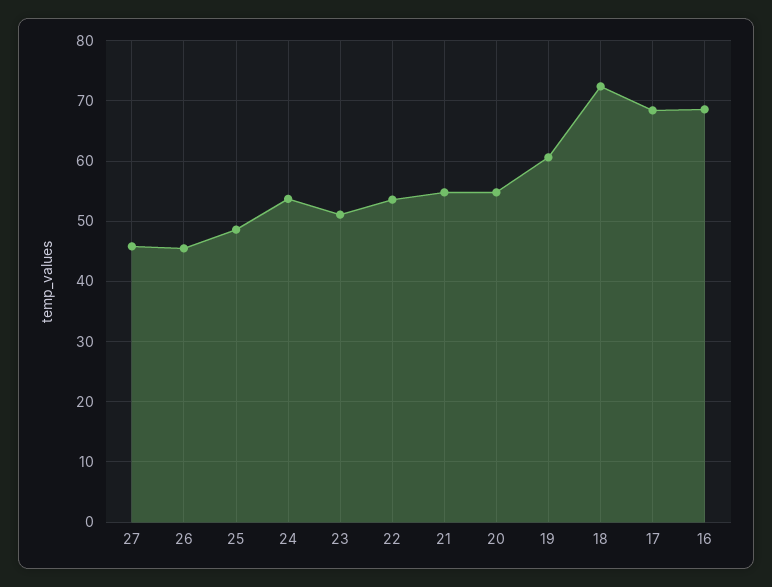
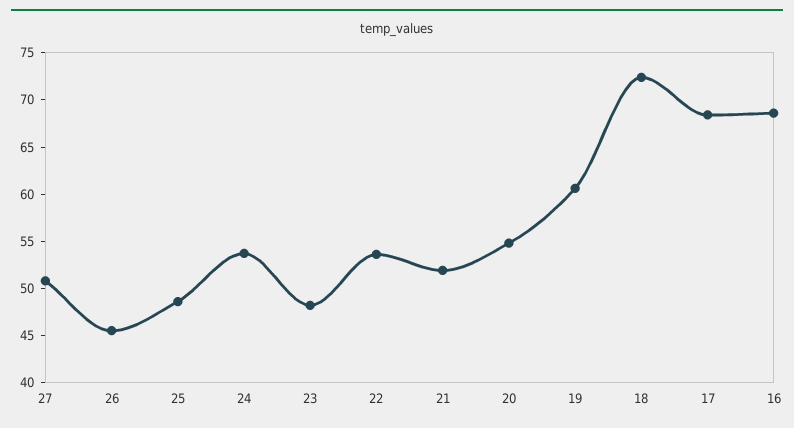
27: 46 -> 51
23: 51 -> 48
21: 55 -> 52

